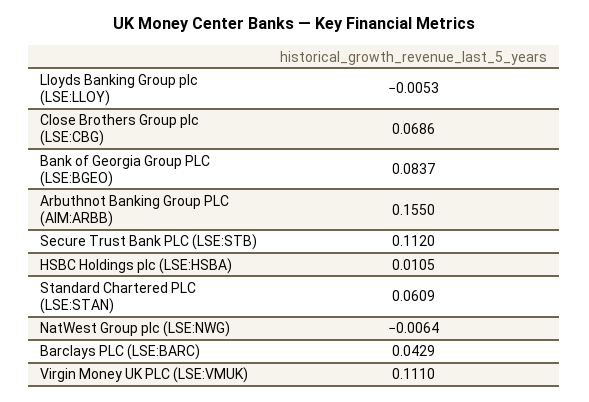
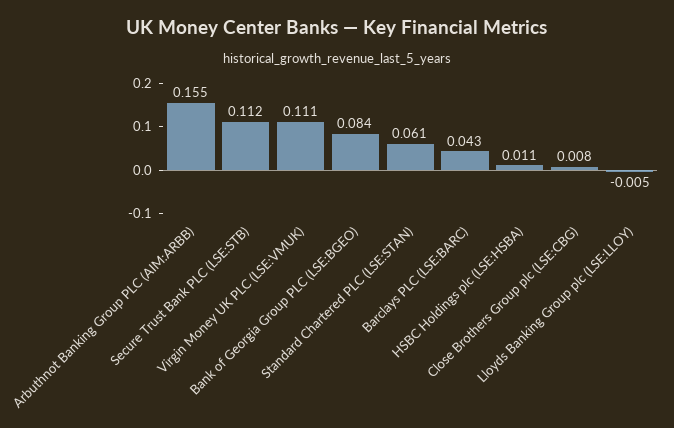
Close Brothers Group plc (LSE:CBG): 0.0686 -> 0.008
NatWest Group plc (LSE:NWG): -0.0064 -> none

